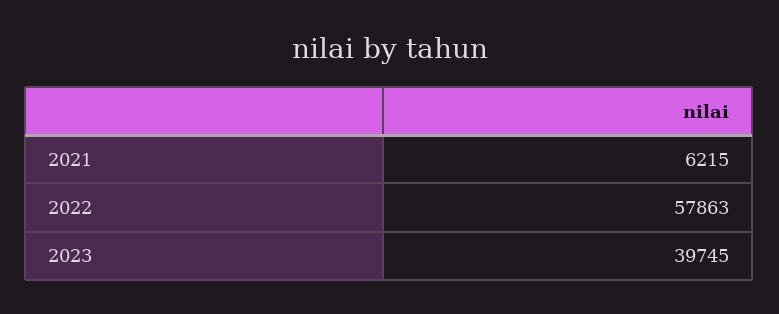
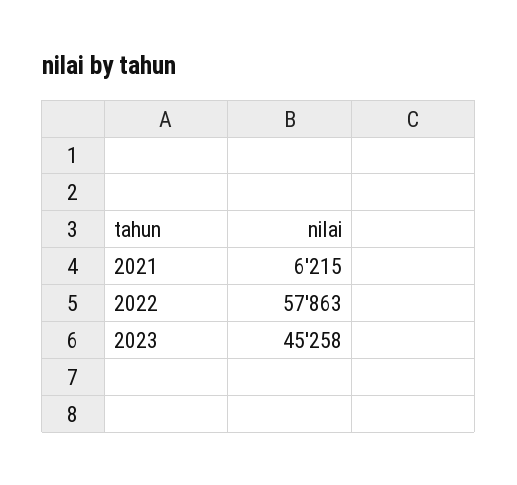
2023: 39745 -> 45258

